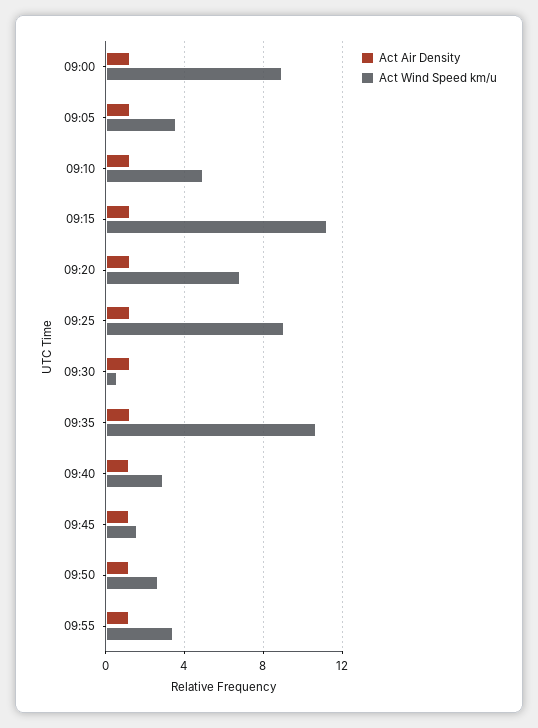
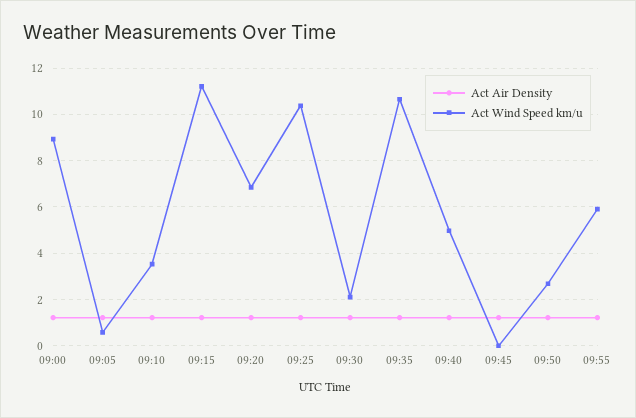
Act Wind Speed km/u, 09:05: 3.5 -> 0.5
Act Wind Speed km/u, 09:10: 5 -> 3.5
Act Wind Speed km/u, 09:25: 9 -> 10.5
Act Wind Speed km/u, 09:30: 0.5 -> 2
Act Wind Speed km/u, 09:40: 3 -> 5
Act Wind Speed km/u, 09:45: 1.5 -> 0
Act Wind Speed km/u, 09:55: 3.5 -> 6

